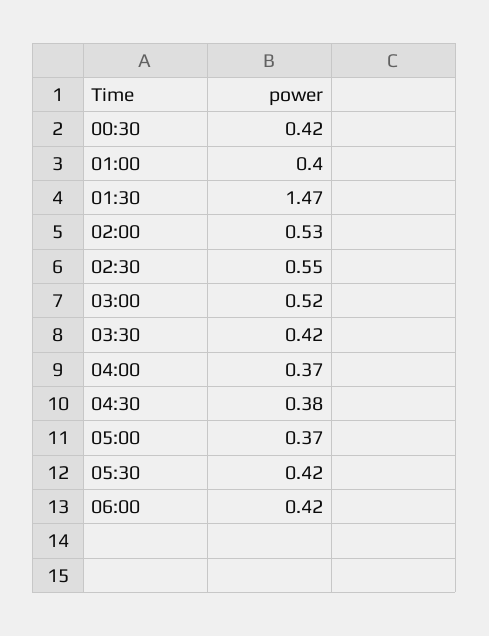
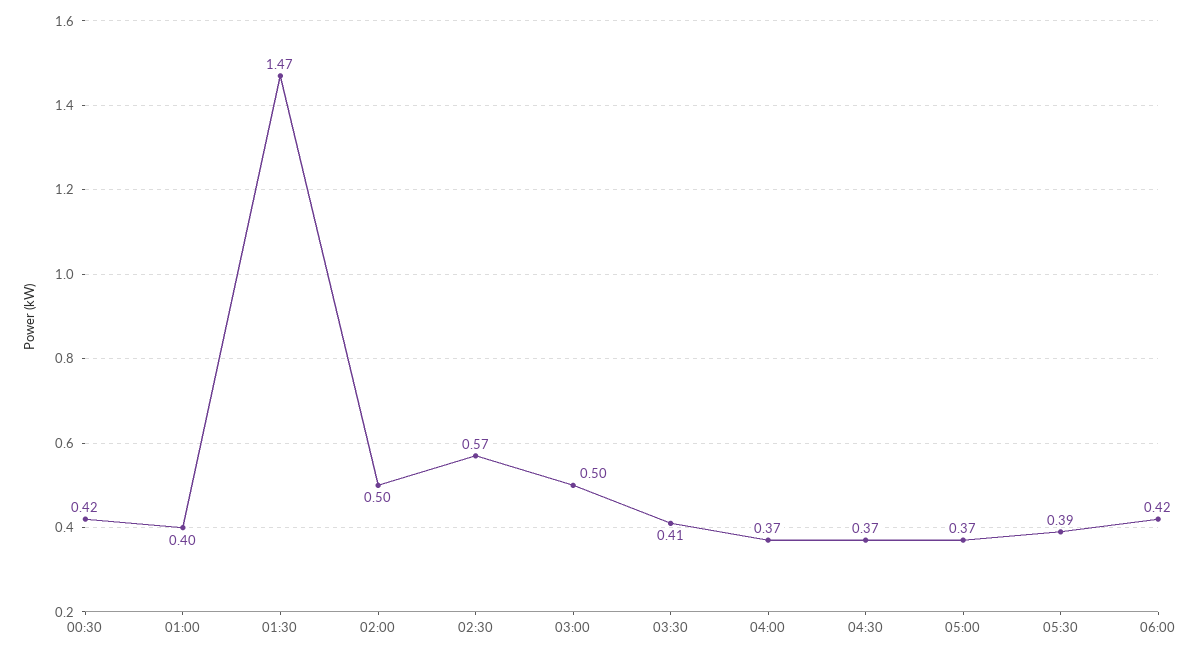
02:00: 0.53 -> 0.5
02:30: 0.55 -> 0.57
03:00: 0.52 -> 0.5
03:30: 0.42 -> 0.41
04:30: 0.38 -> 0.37
05:30: 0.42 -> 0.39

